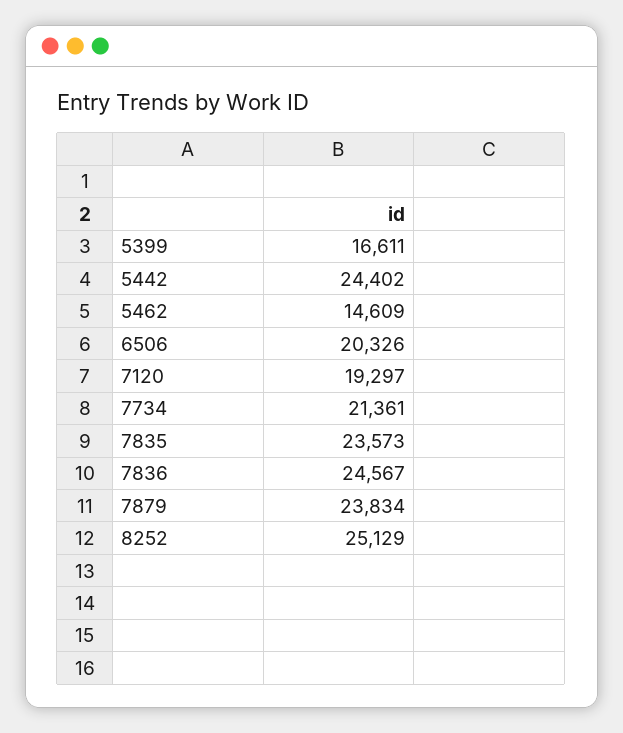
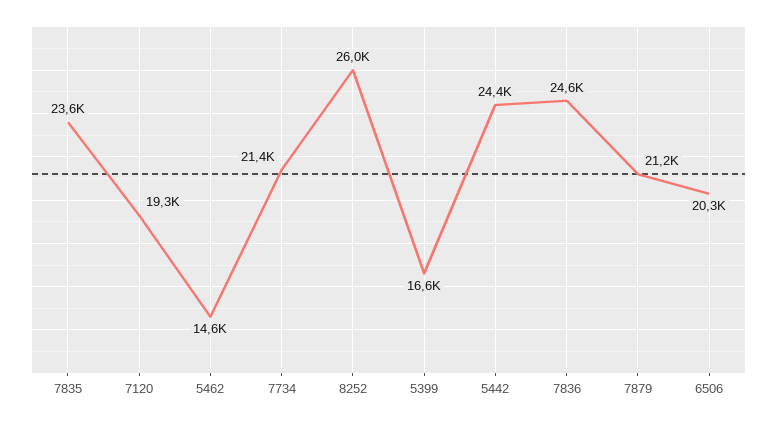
7879: 23834 -> 21200
8252: 25129 -> 26000

